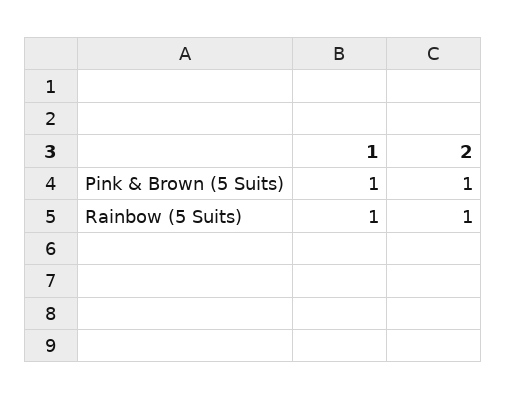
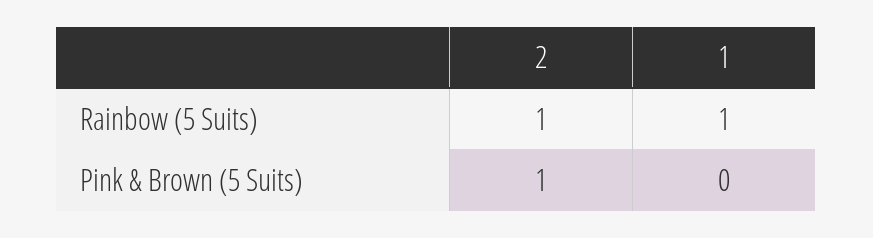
1, Pink & Brown (5 Suits): 1 -> 0

